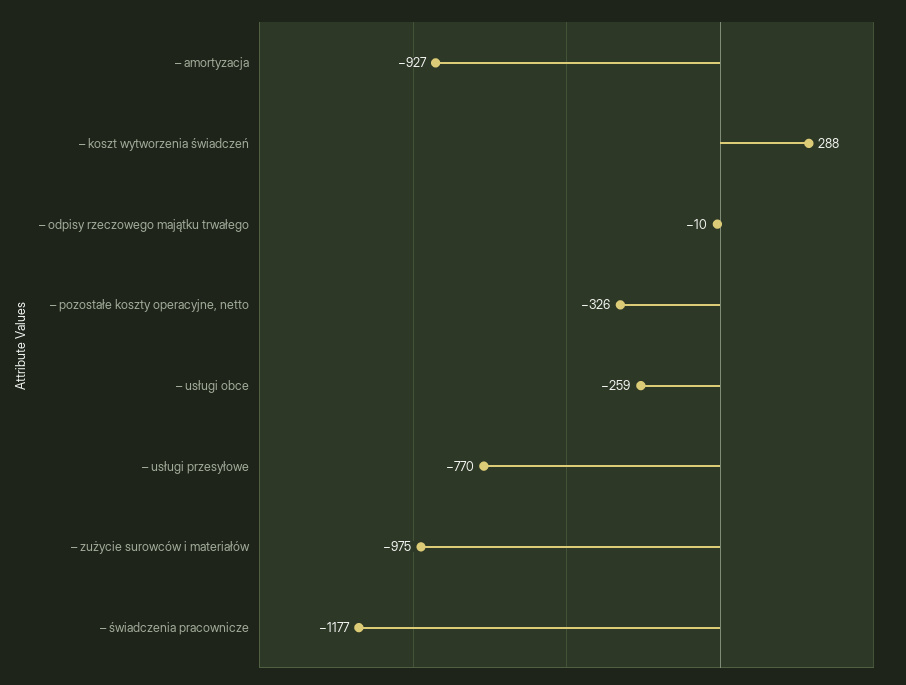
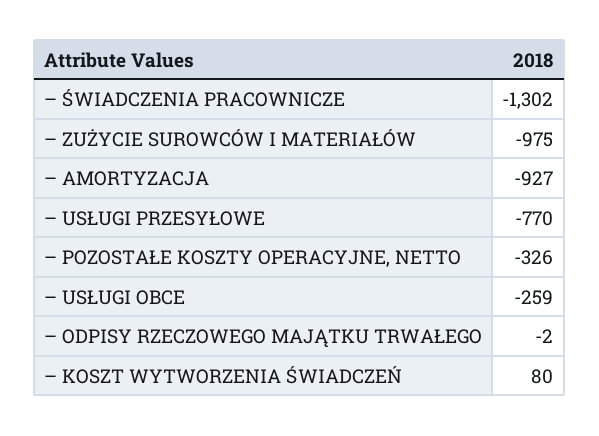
– koszt wytworzenia świadczeń: 288 -> 80
– odpisy rzeczowego majątku trwałego: -10 -> -2
– świadczenia pracownicze: -1177 -> -1302

